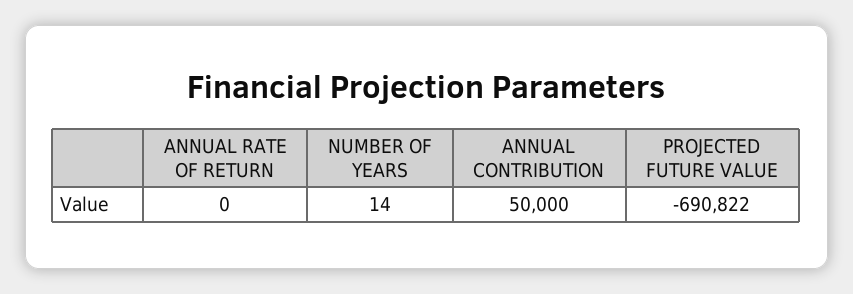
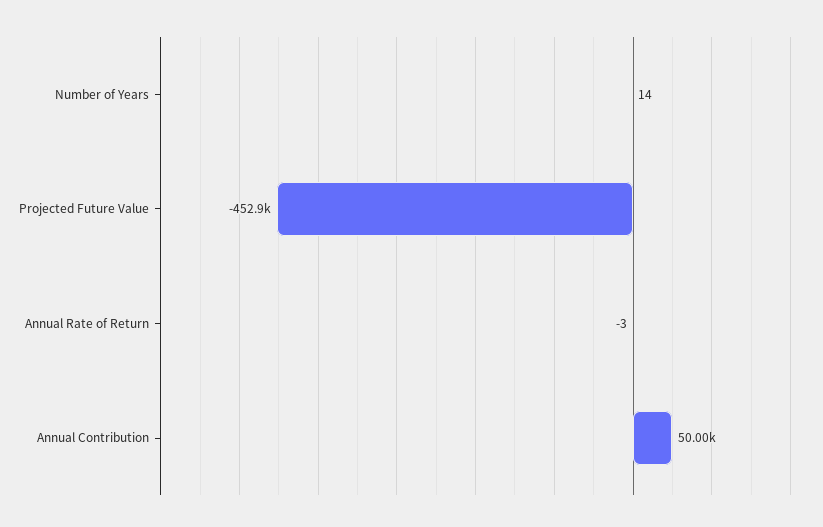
ANNUAL RATE OF RETURN: 0 -> -3
PROJECTED FUTURE VALUE: -690822 -> -452900

